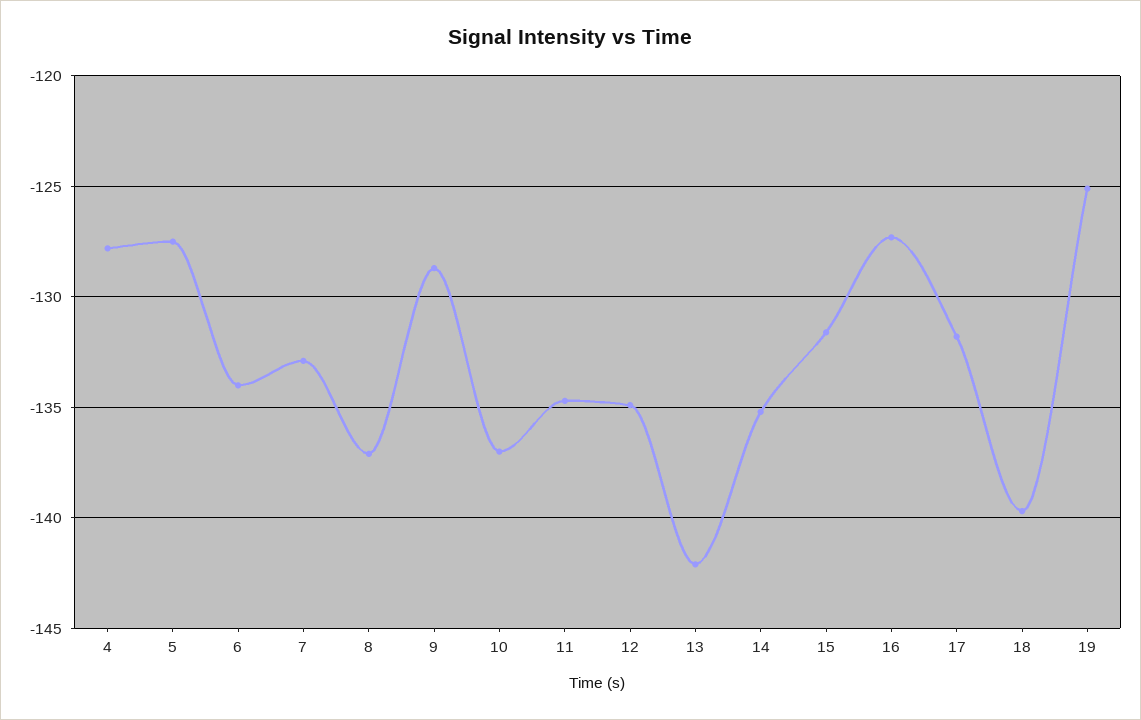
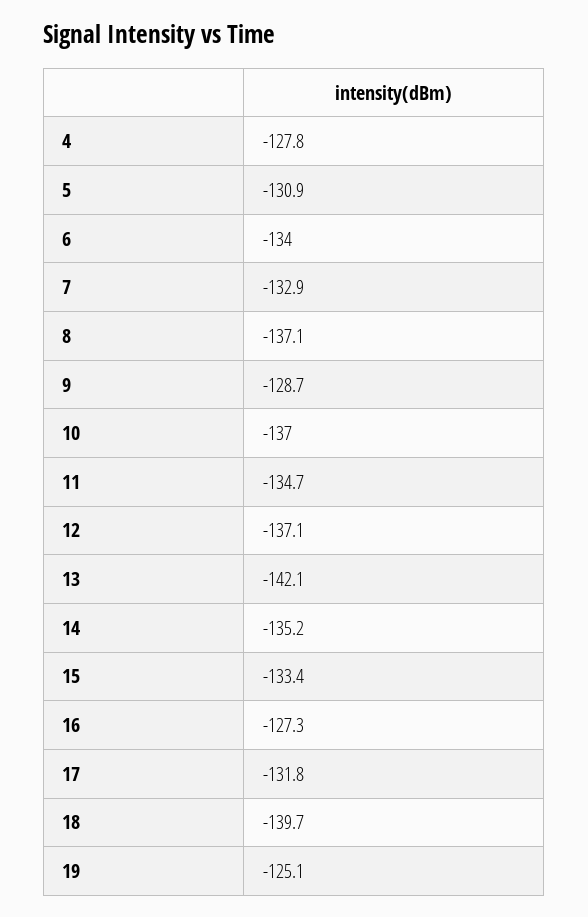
5: -127.5 -> -130.9
12: -135 -> -137.1
15: -131.5 -> -133.4

